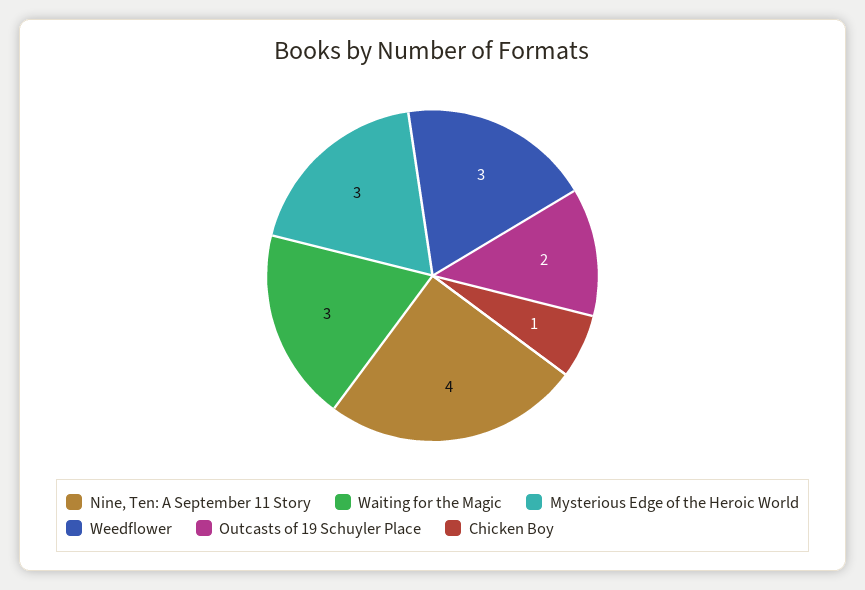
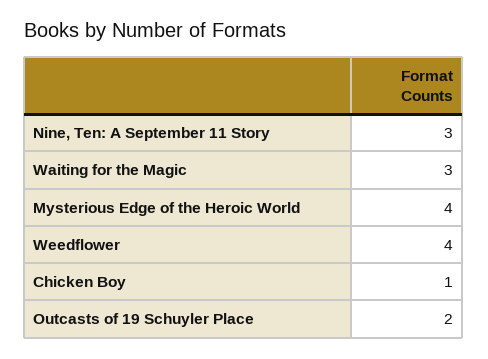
Nine, Ten: A September 11 Story: 4 -> 3
Mysterious Edge of the Heroic World: 3 -> 4
Weedflower: 3 -> 4

